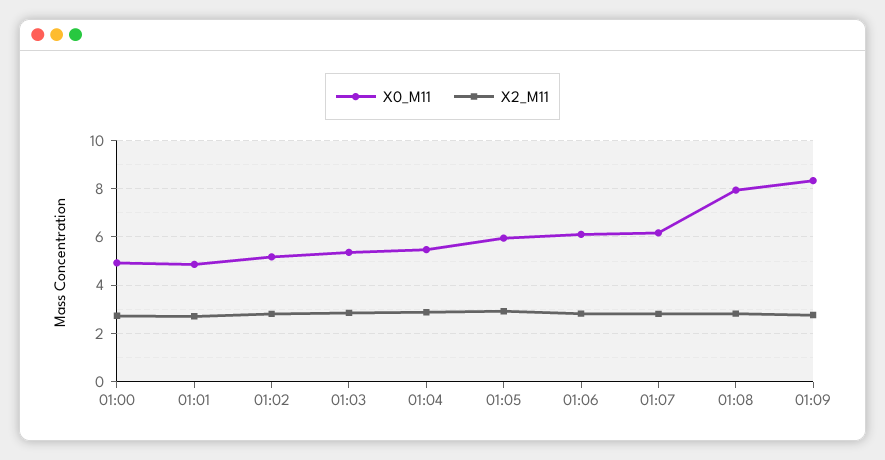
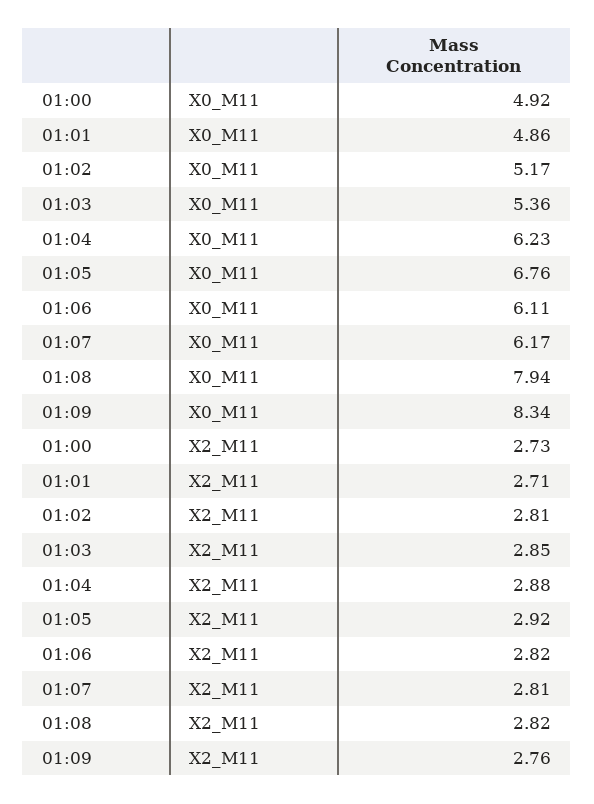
X0_M11, 01:04: 5.5 -> 6.23
X0_M11, 01:05: 6 -> 6.76

